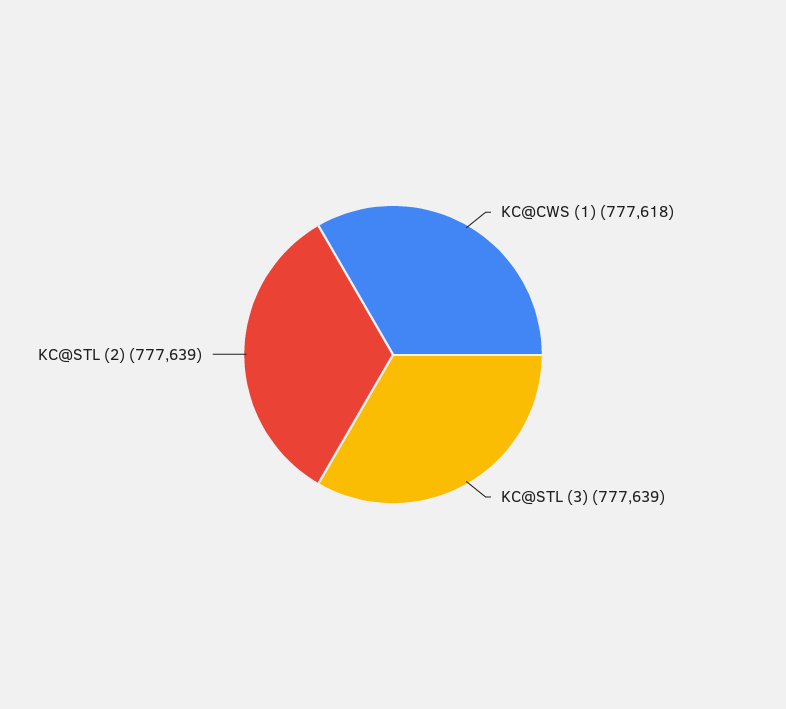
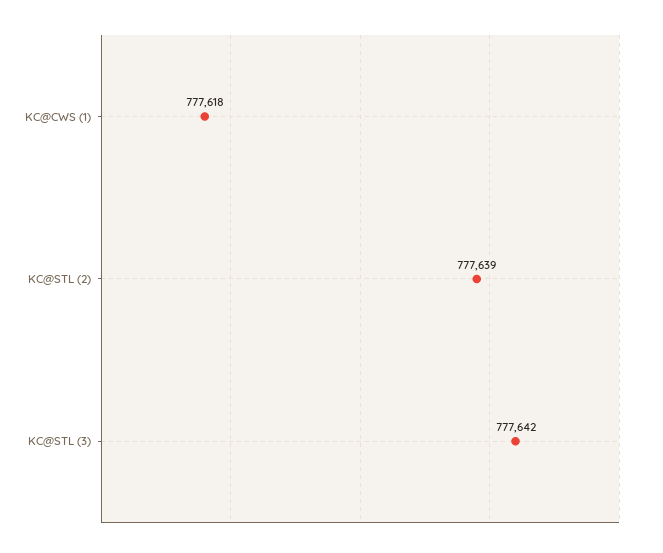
KC@STL (3): 777639 -> 777642

